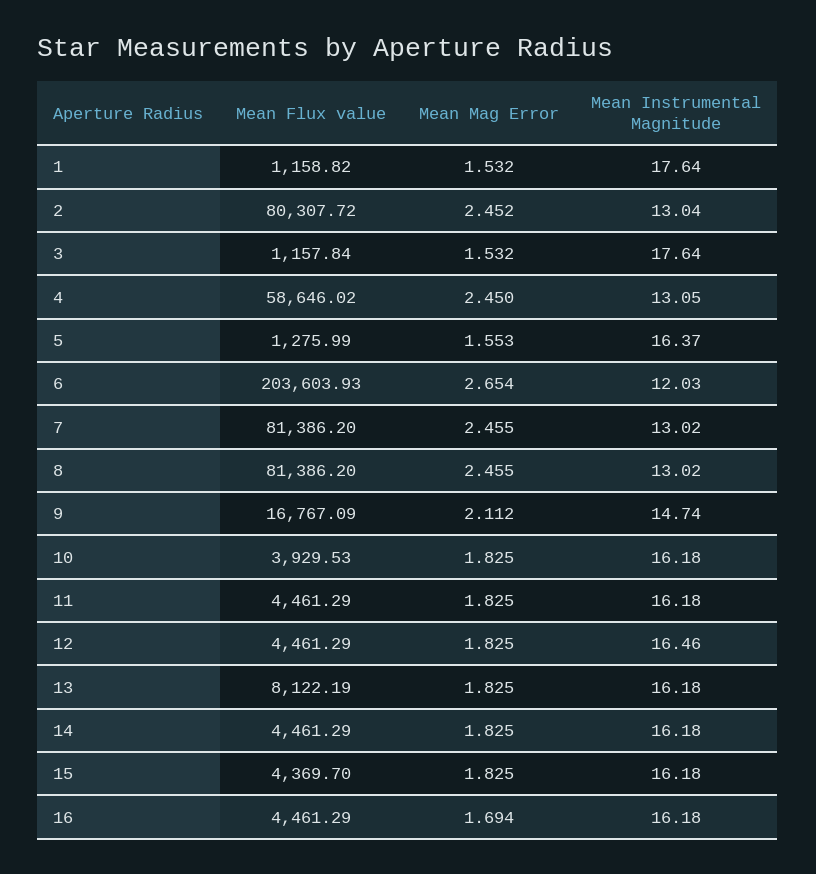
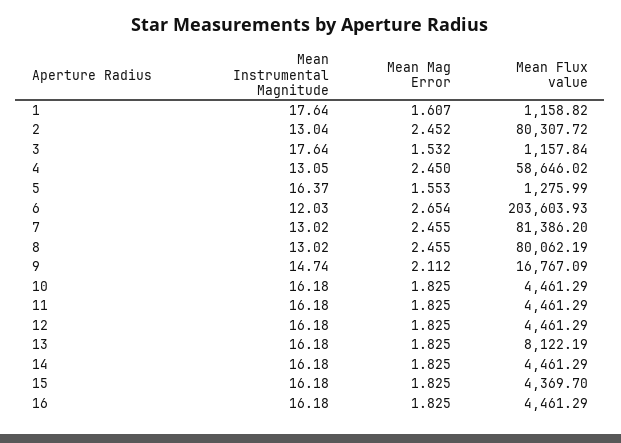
Mean Mag Error, 1: 1.532 -> 1.607
Mean Flux value, 8: 81386.2 -> 80062.19
Mean Flux value, 10: 3929.53 -> 4461.29
Mean Instrumental Magnitude, 12: 16.46 -> 16.18
Mean Mag Error, 16: 1.694 -> 1.825

